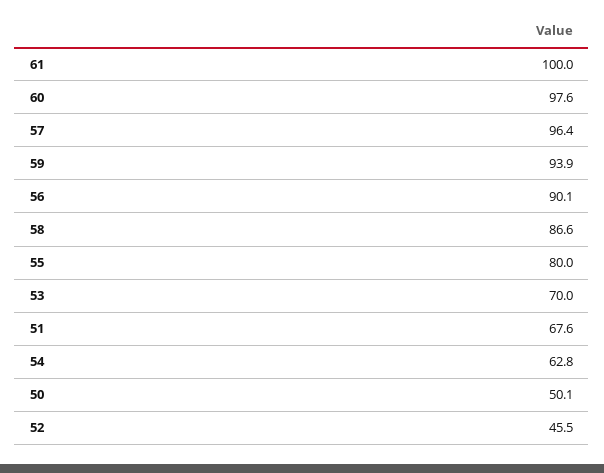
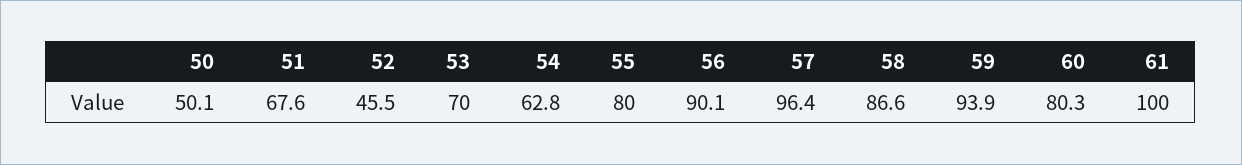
60: 97.6 -> 80.3

